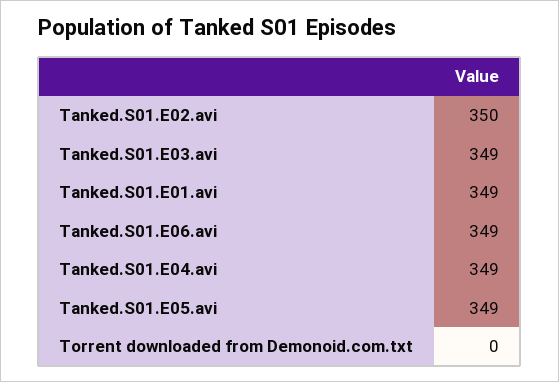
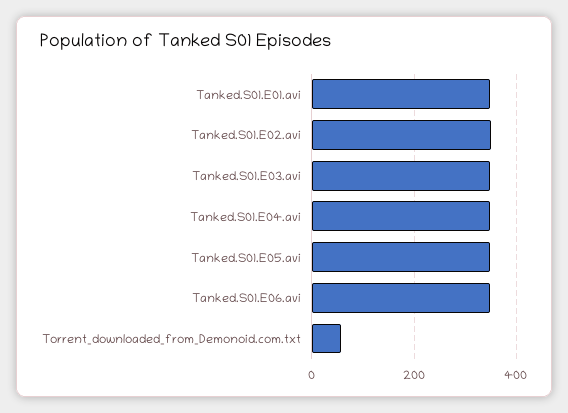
Torrent downloaded from Demonoid.com.txt: 0 -> 60

